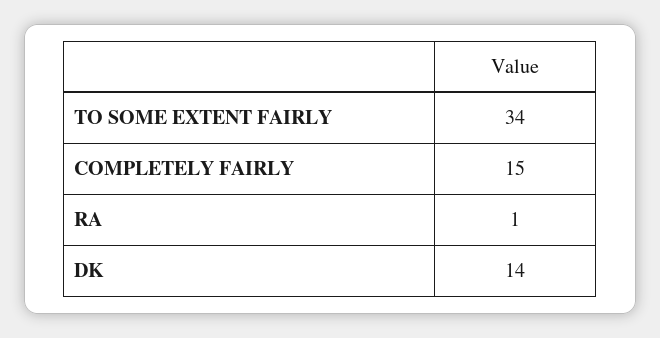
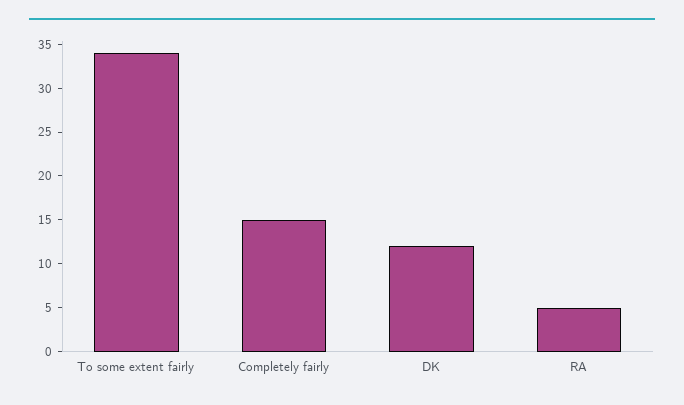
RA: 1 -> 5
DK: 14 -> 12

